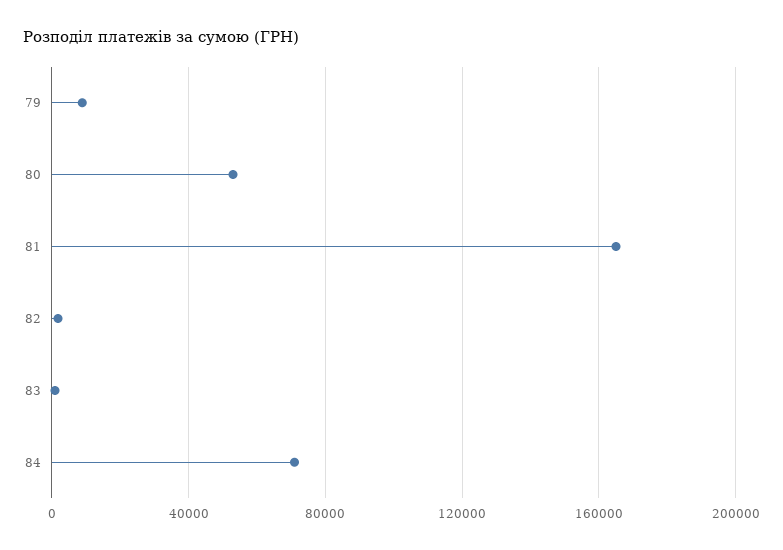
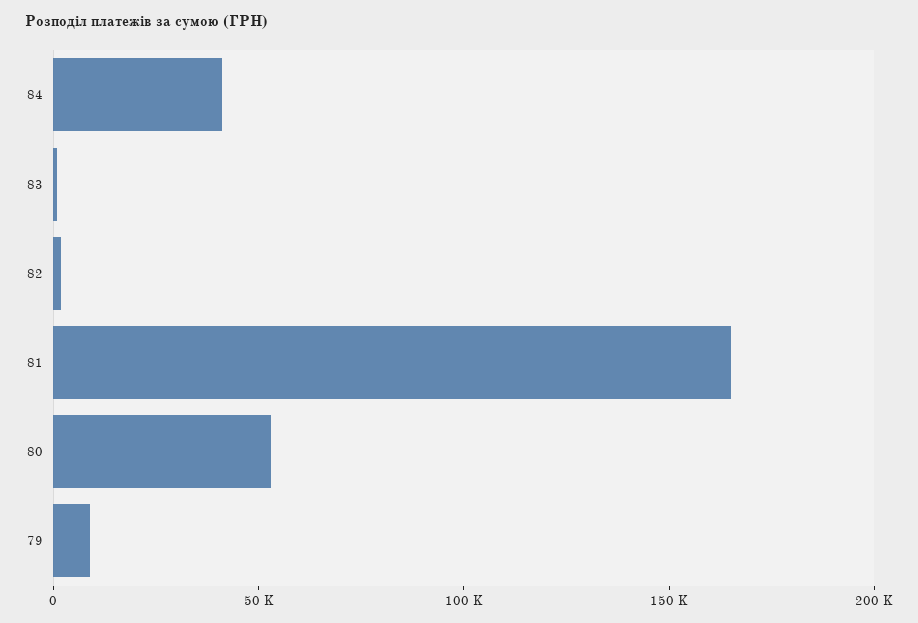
84: 70000 -> 40000

